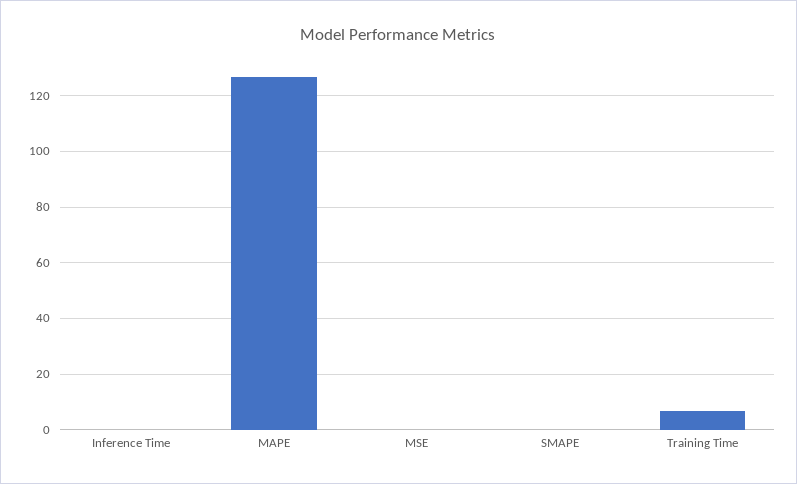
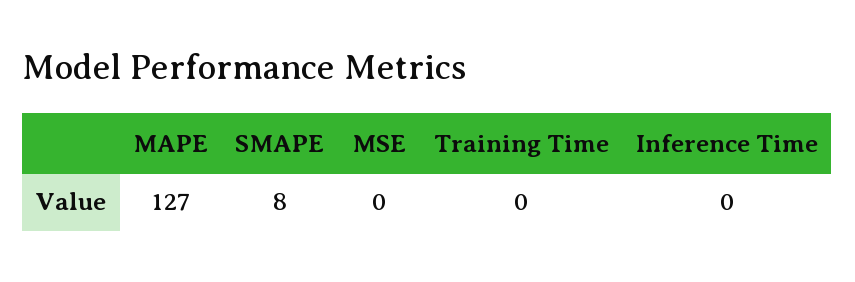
SMAPE: 0 -> 8
Training Time: 7.5 -> 0

